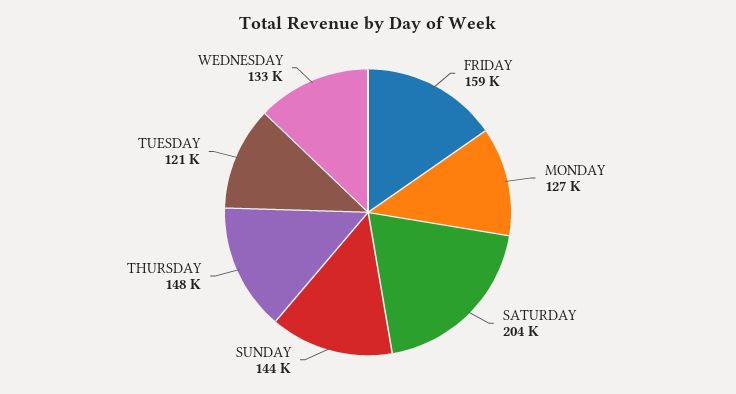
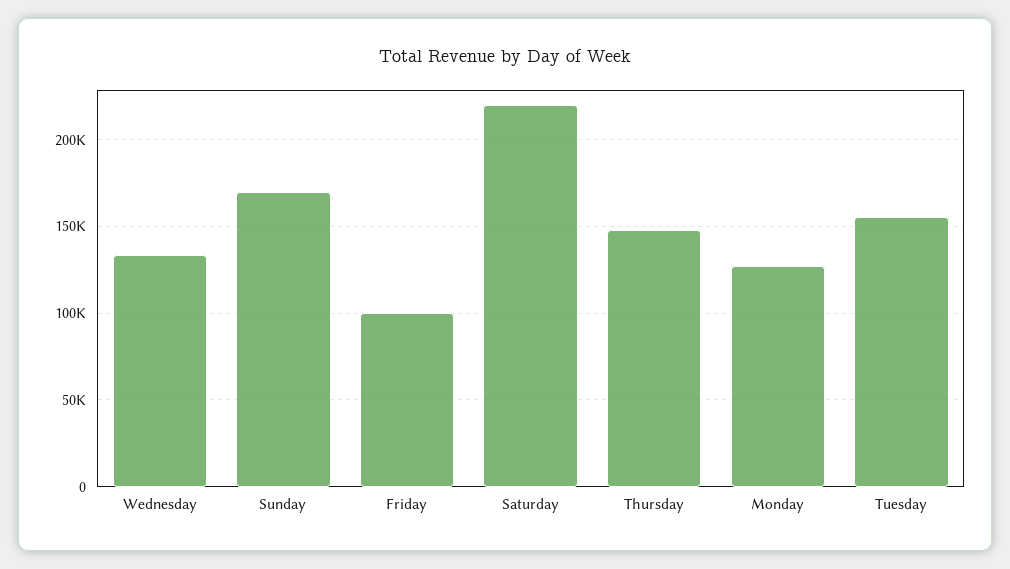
FRIDAY: 159000 -> 100000
SATURDAY: 204000 -> 220000
SUNDAY: 144000 -> 170000
TUESDAY: 121000 -> 155000

